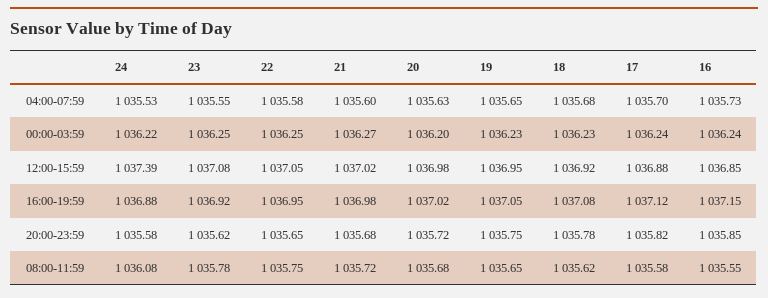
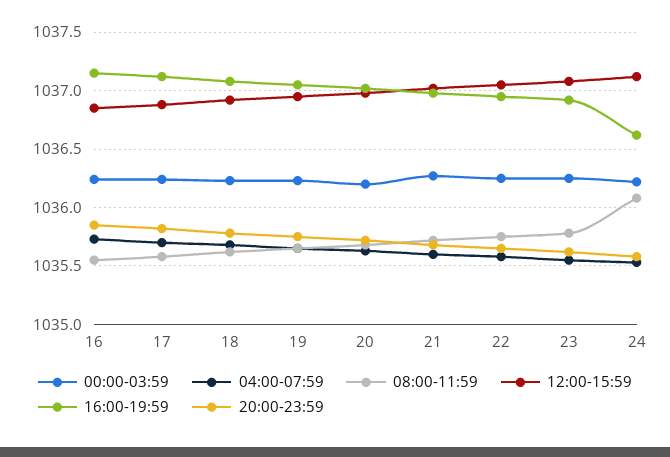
12:00-15:59, 24: 1037.39 -> 1037.1
16:00-19:59, 24: 1036.88 -> 1036.6

